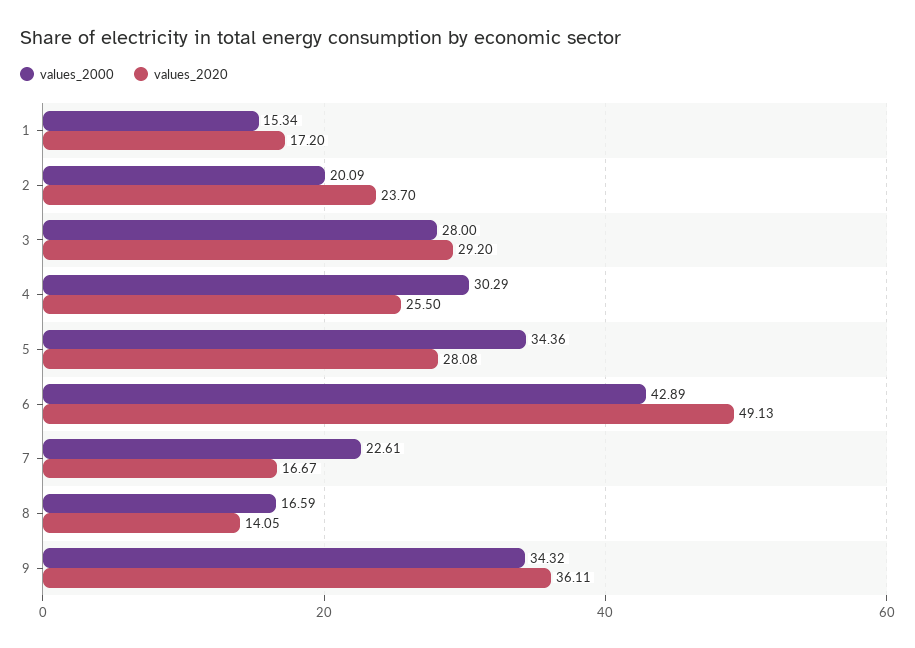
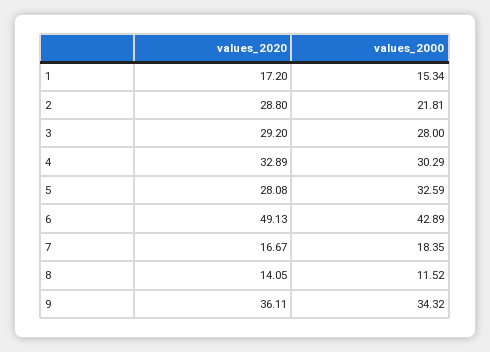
values_2000, 2: 20.09 -> 21.81
values_2020, 2: 23.7 -> 28.8
values_2020, 4: 25.5 -> 32.89
values_2000, 5: 34.36 -> 32.59
values_2000, 7: 22.61 -> 18.35
values_2000, 8: 16.59 -> 11.52

